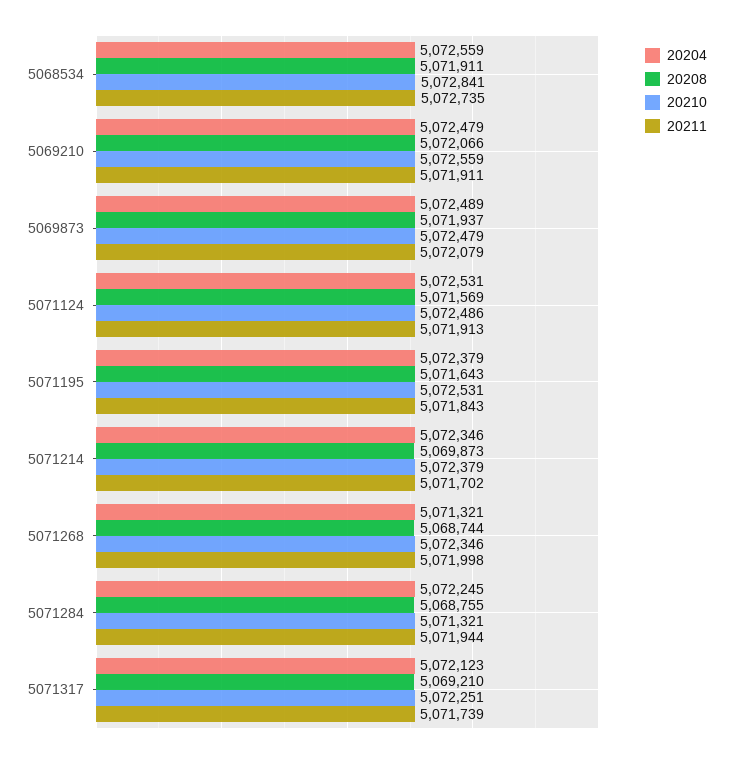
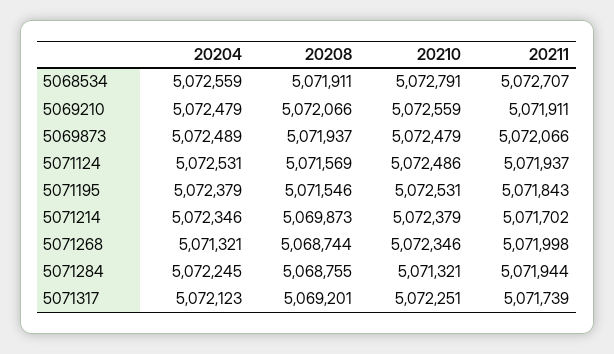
20210, 5068534: 5072841 -> 5072791
20211, 5068534: 5072735 -> 5072707
20211, 5069873: 5072079 -> 5072066
20211, 5071124: 5071913 -> 5071937
20208, 5071195: 5071643 -> 5071546
20208, 5071317: 5069210 -> 5069201

